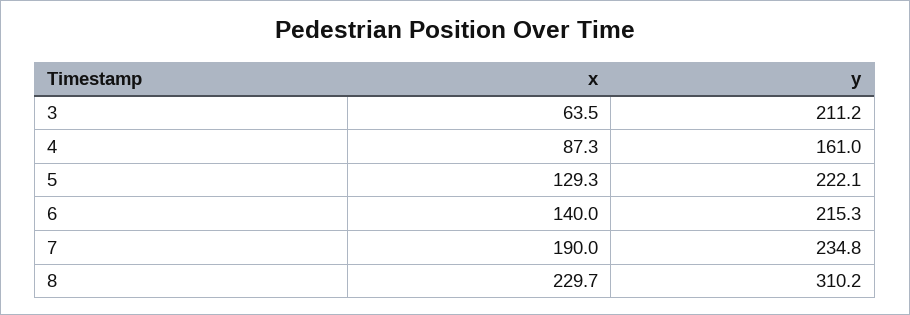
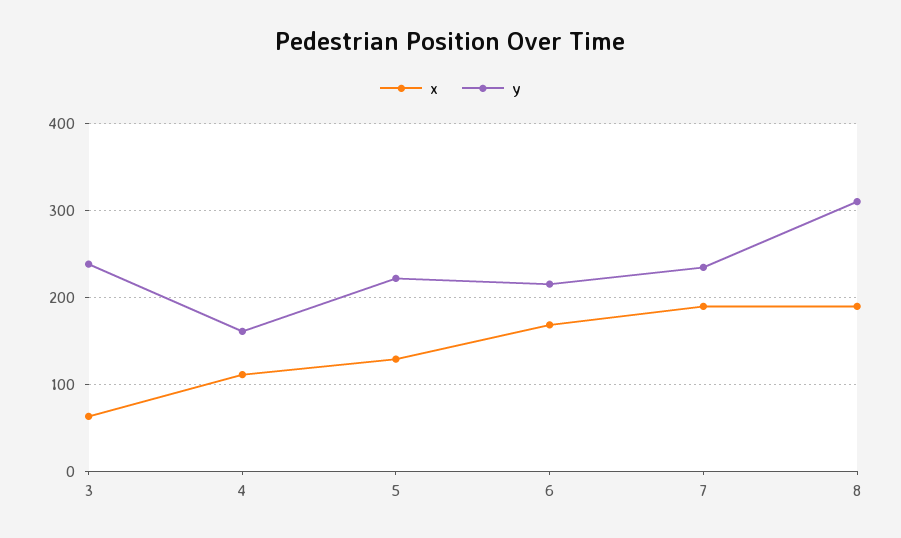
y, 3: 211.2 -> 240
x, 4: 87.3 -> 110
x, 6: 140 -> 170
x, 8: 229.7 -> 190

